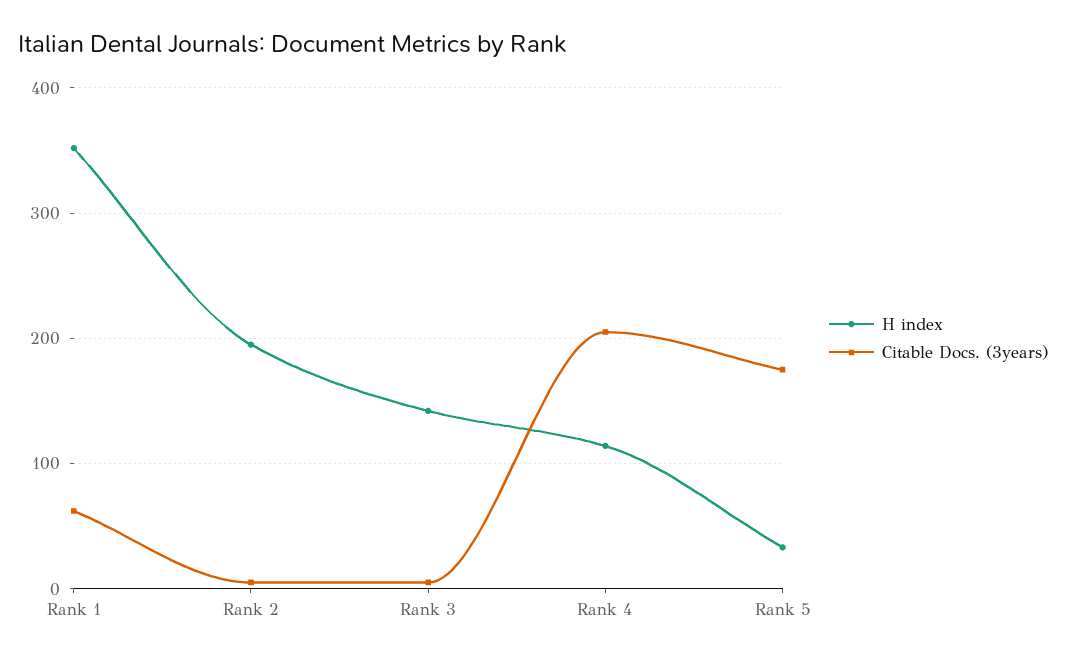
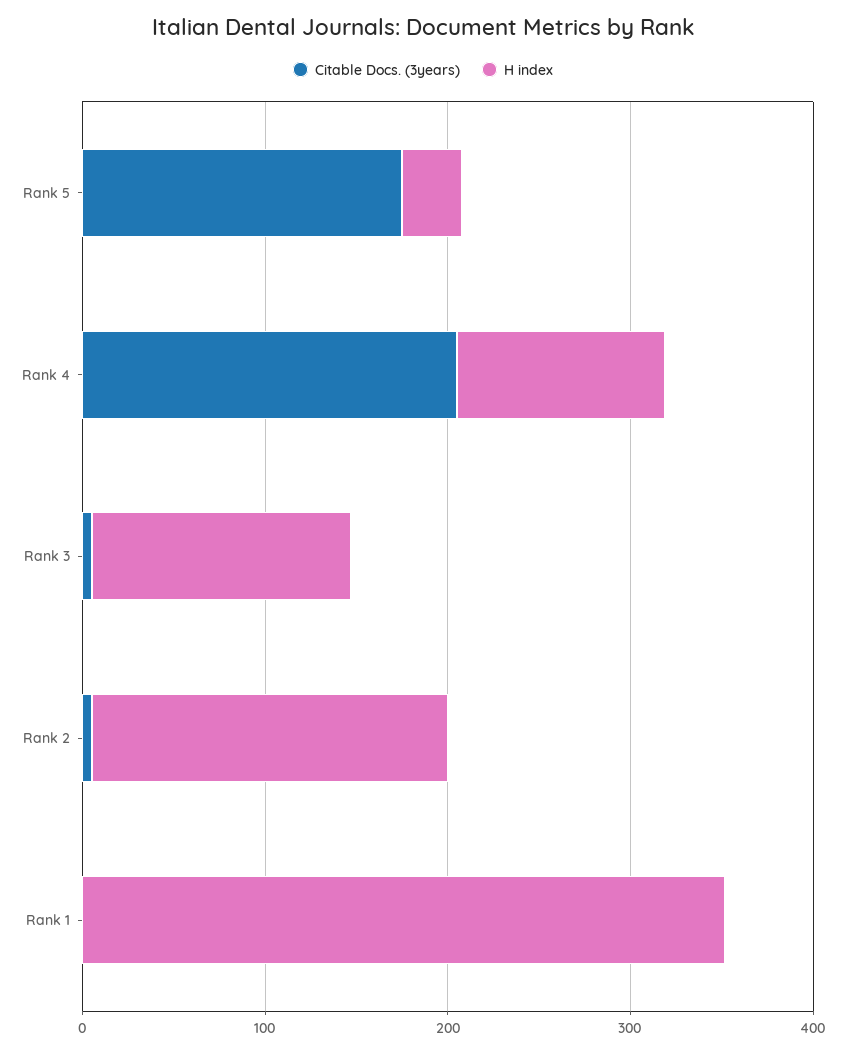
Citable Docs. (3years), Rank 1: 60 -> 0

